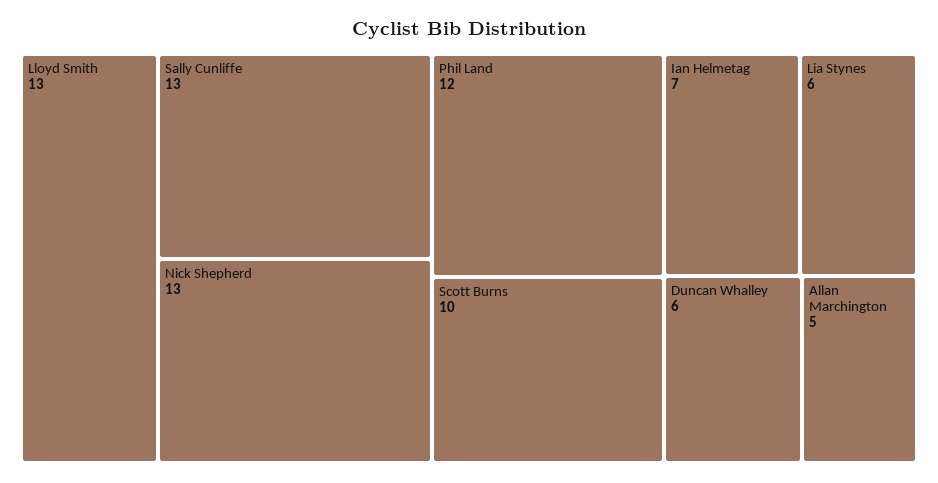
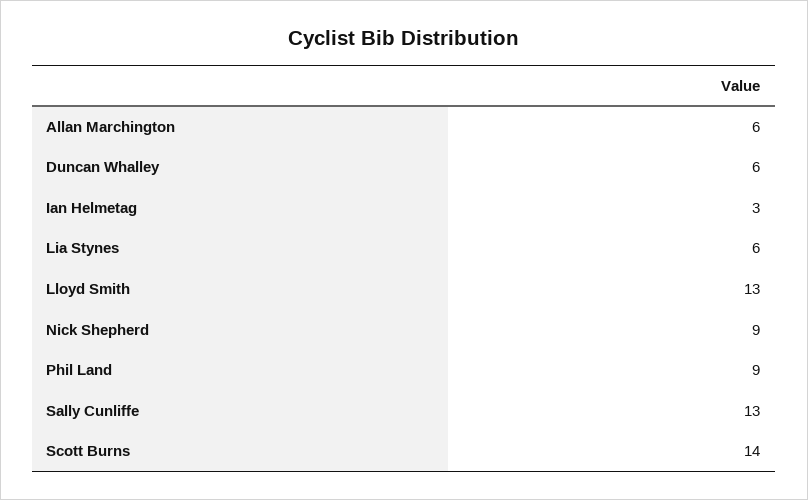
Nick Shepherd: 13 -> 9
Phil Land: 12 -> 9
Scott Burns: 10 -> 14
Ian Helmetag: 7 -> 3
Allan Marchington: 5 -> 6

